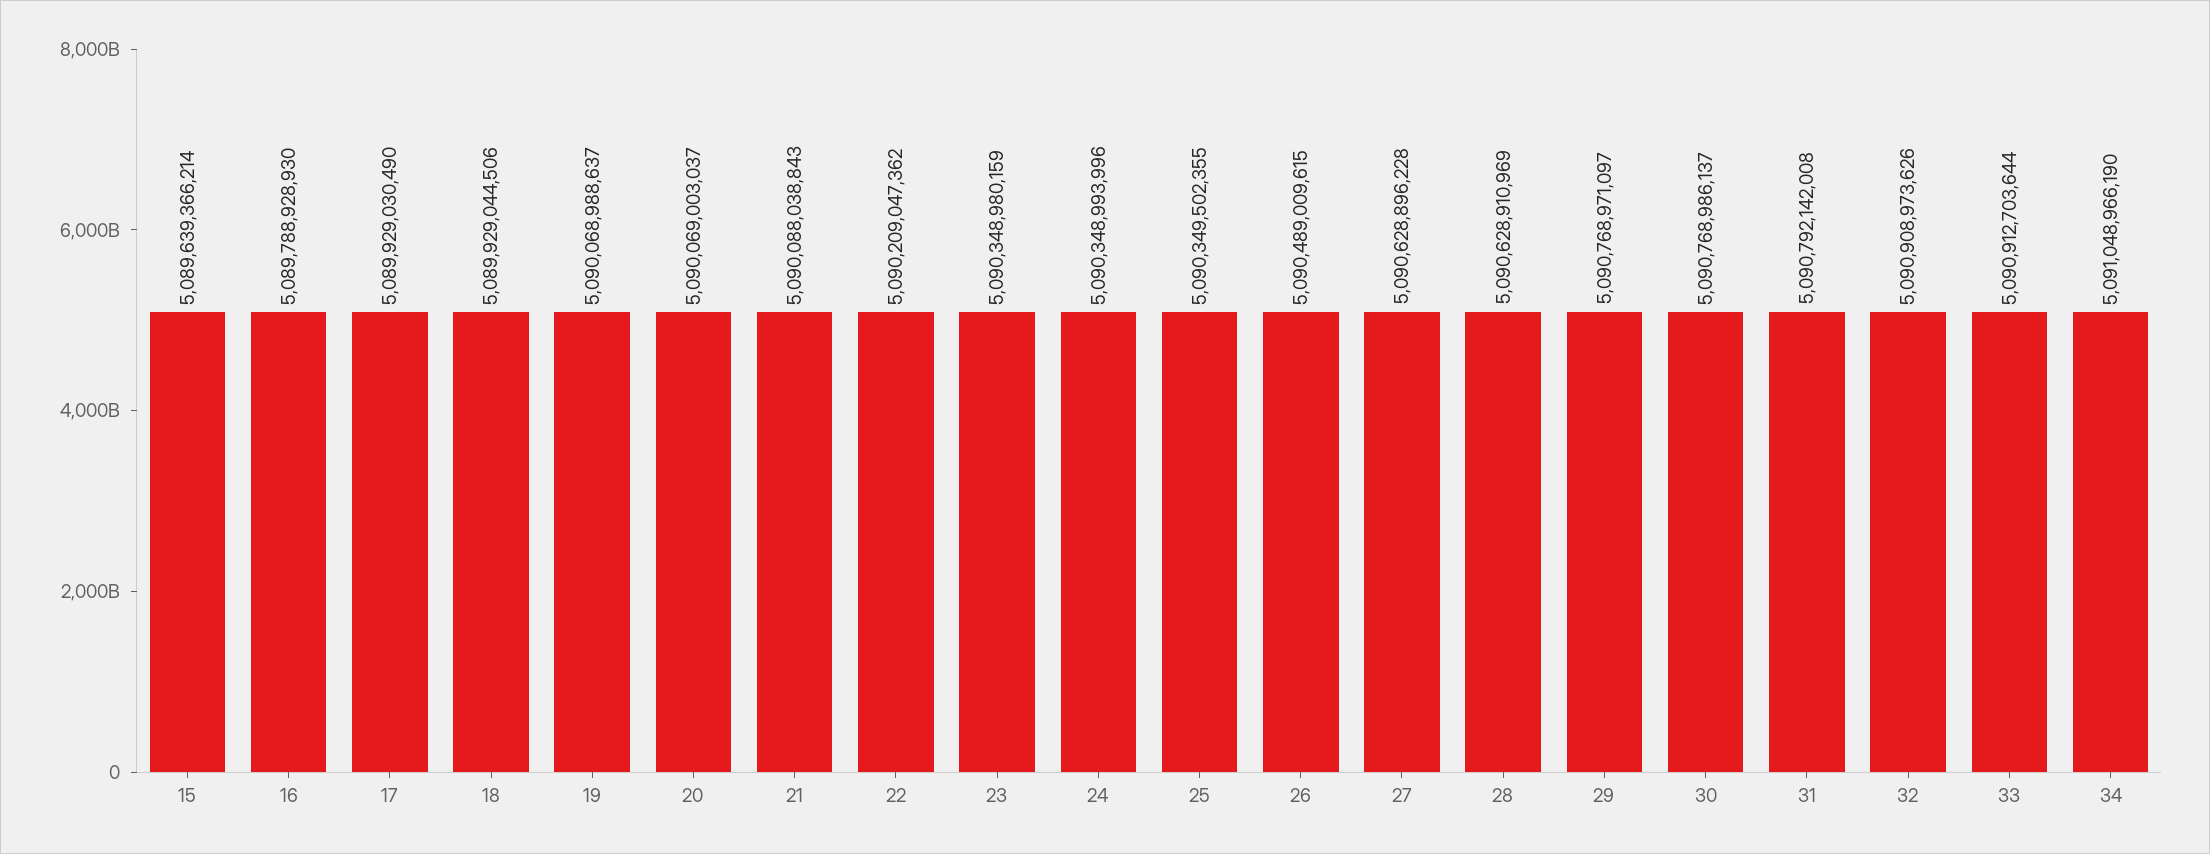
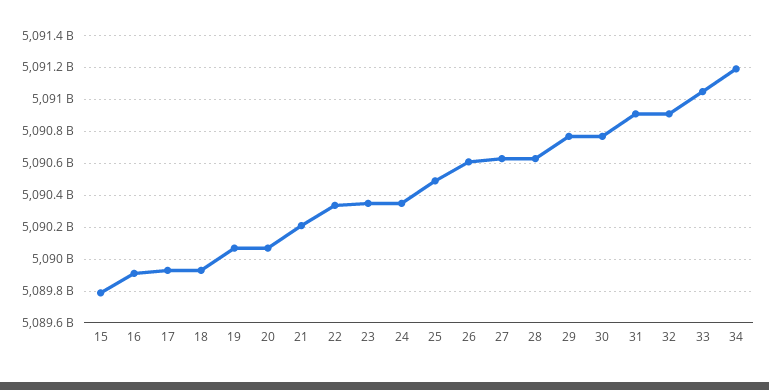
15: 5089639366214 -> 5089800000000
16: 5089788928930 -> 5089900000000
21: 5090088038843 -> 5090200000000
22: 5090209047362 -> 5090350000000
25: 5090349502355 -> 5090500000000
26: 5090489009615 -> 5090600000000
31: 5090792142008 -> 5090900000000
33: 5090912703644 -> 5091050000000
34: 5091048966190 -> 5091200000000

